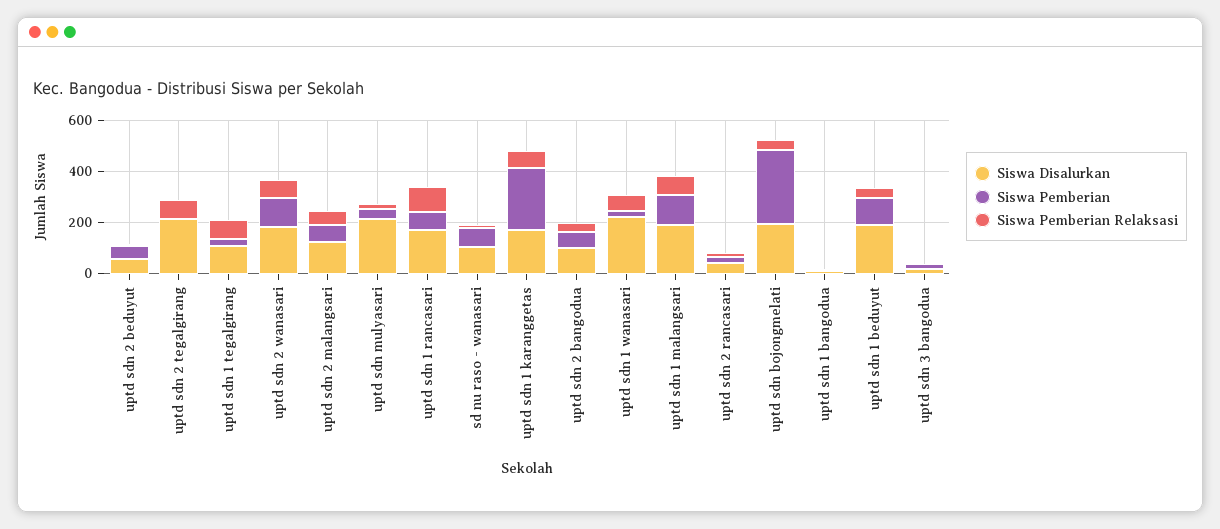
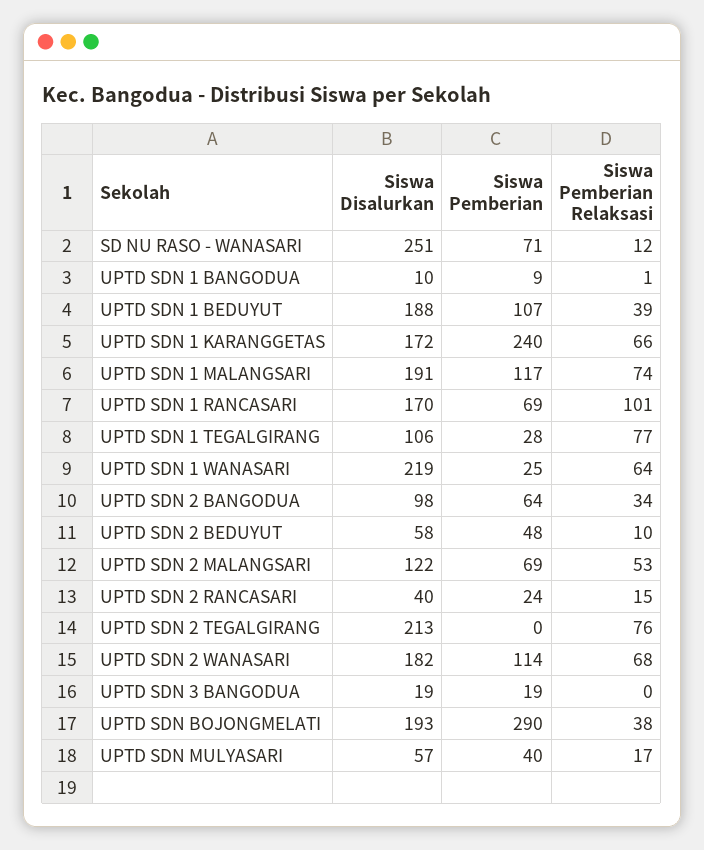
Siswa Disalurkan, uptd sdn mulyasari: 200 -> 57
Siswa Disalurkan, sd nu raso - wanasari: 100 -> 251

